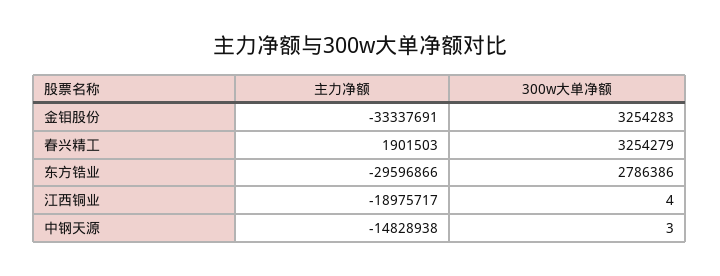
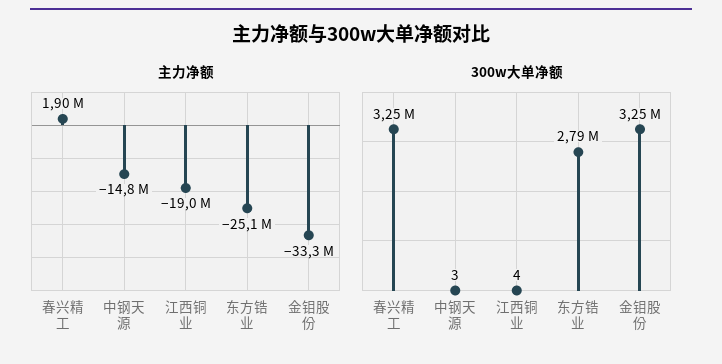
主力净额, 东方锆业: -29596866 -> -25100000

